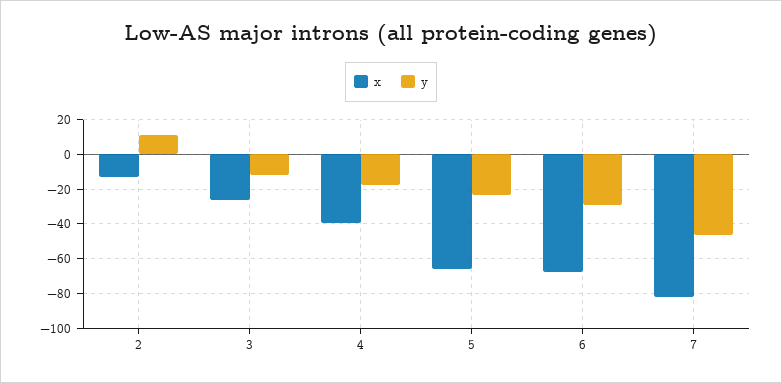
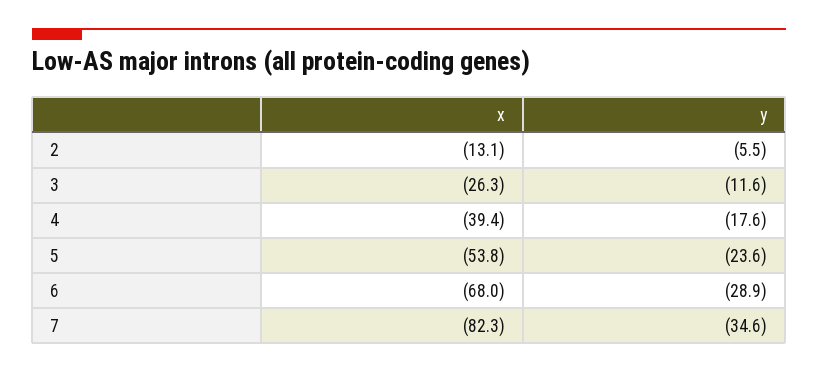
y, 2: 10 -> -5.5
x, 5: -65 -> -53.8
y, 7: -45 -> -34.6

